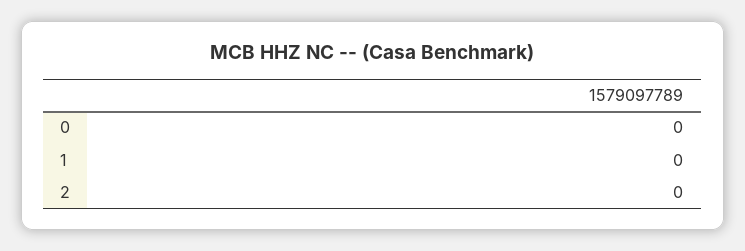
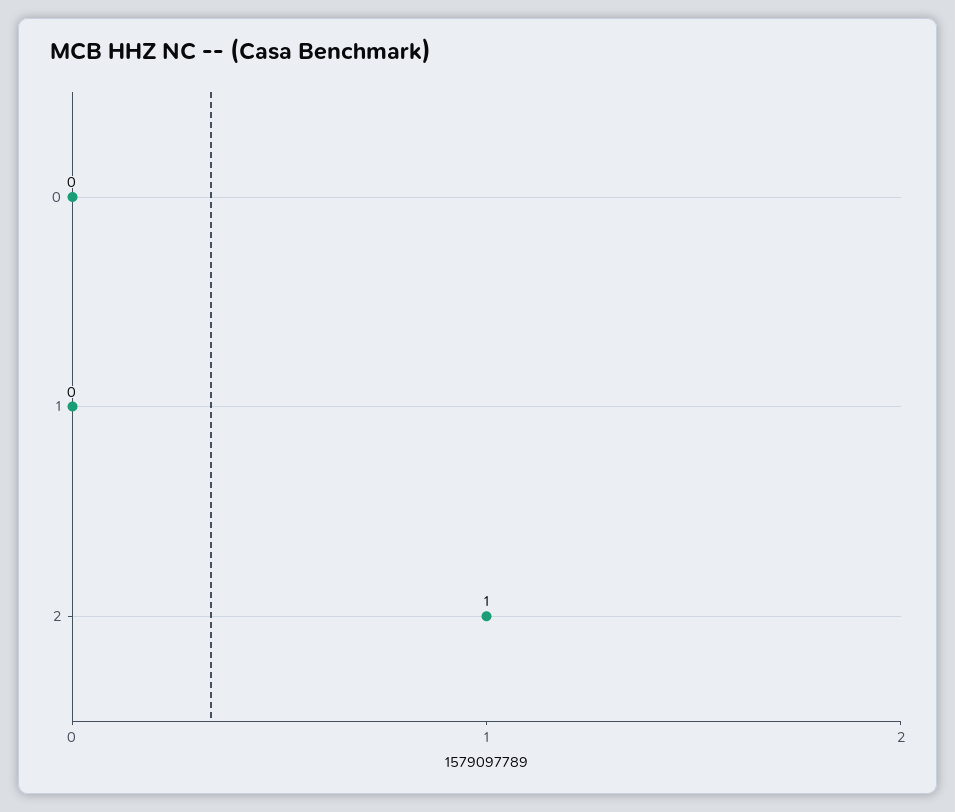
2: 0 -> 1

